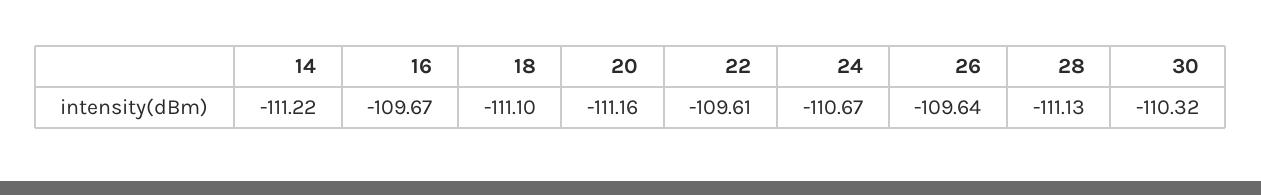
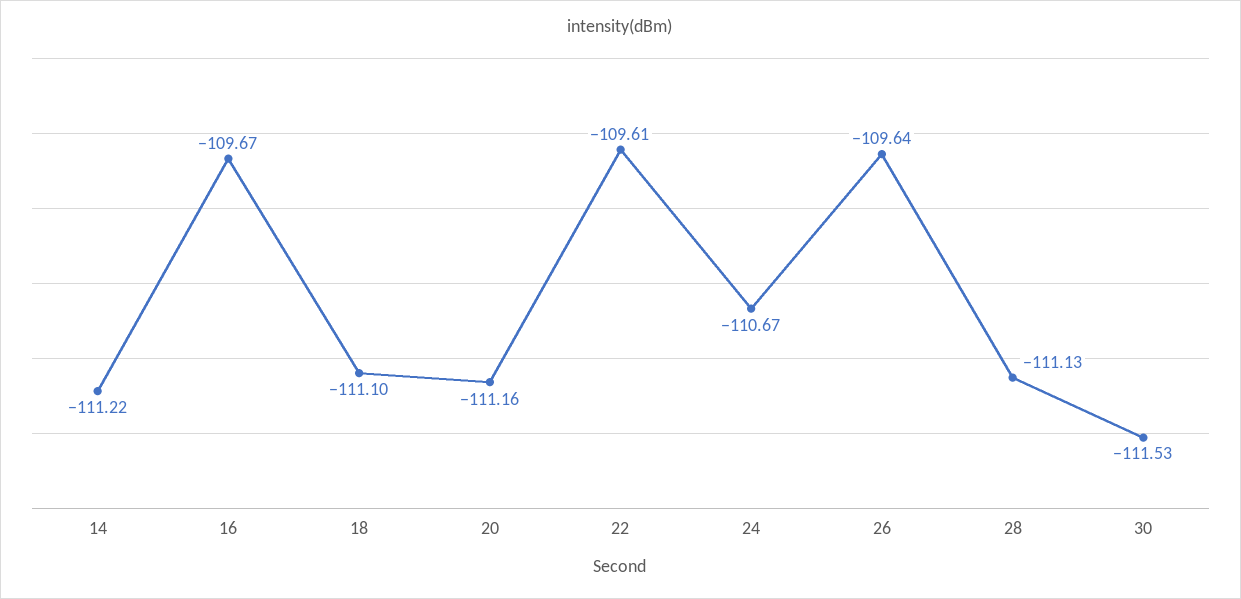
30: -110.32 -> -111.53

